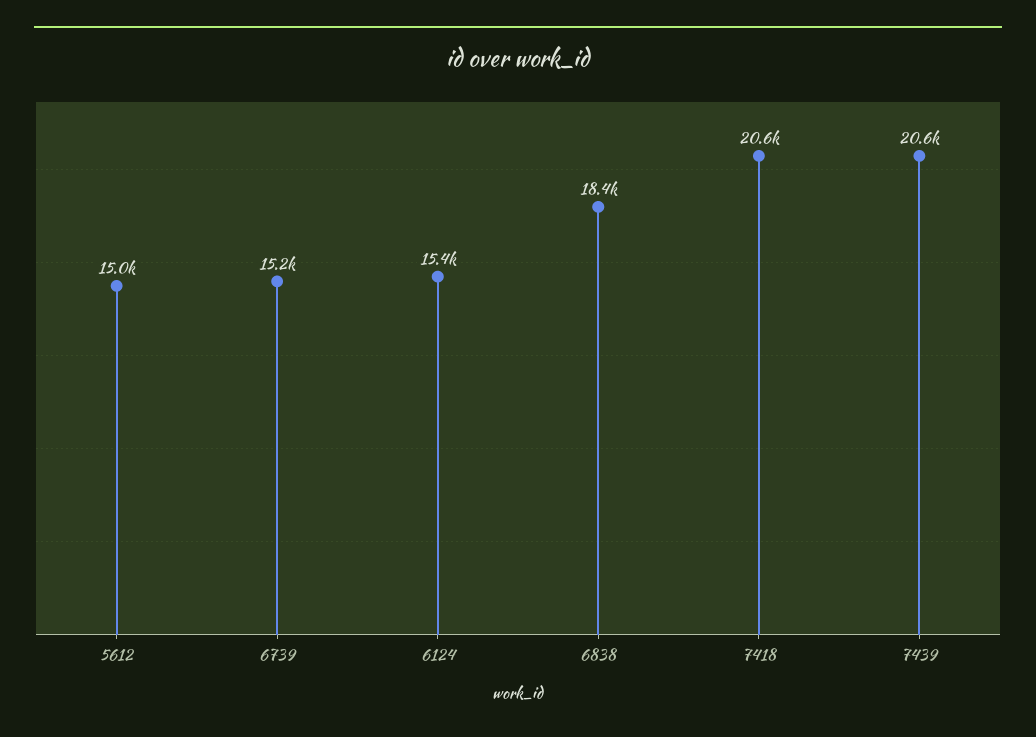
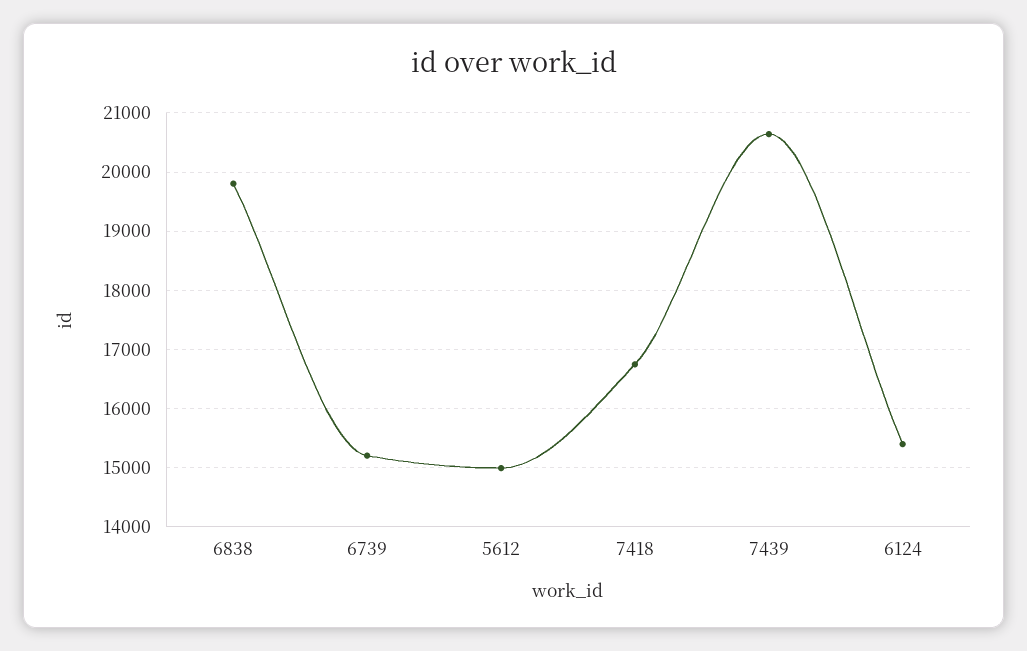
6838: 18400 -> 19800
7418: 20600 -> 16800

